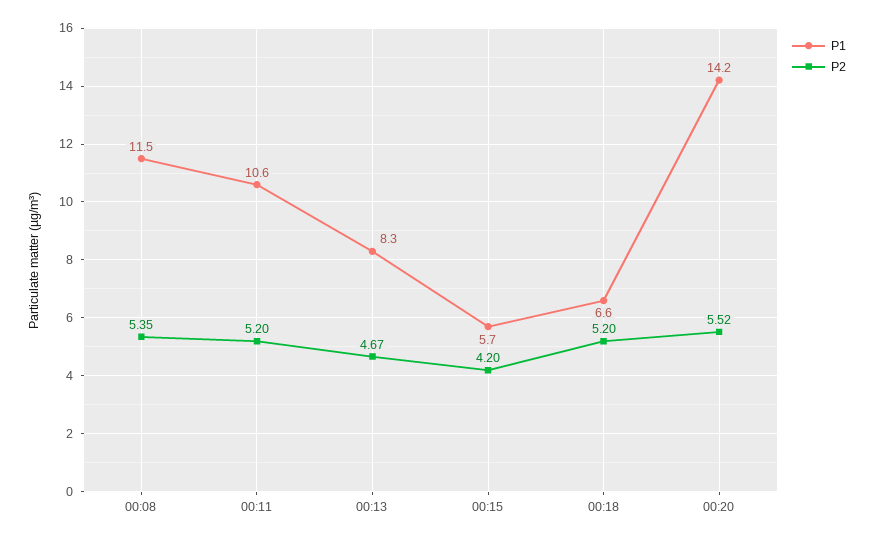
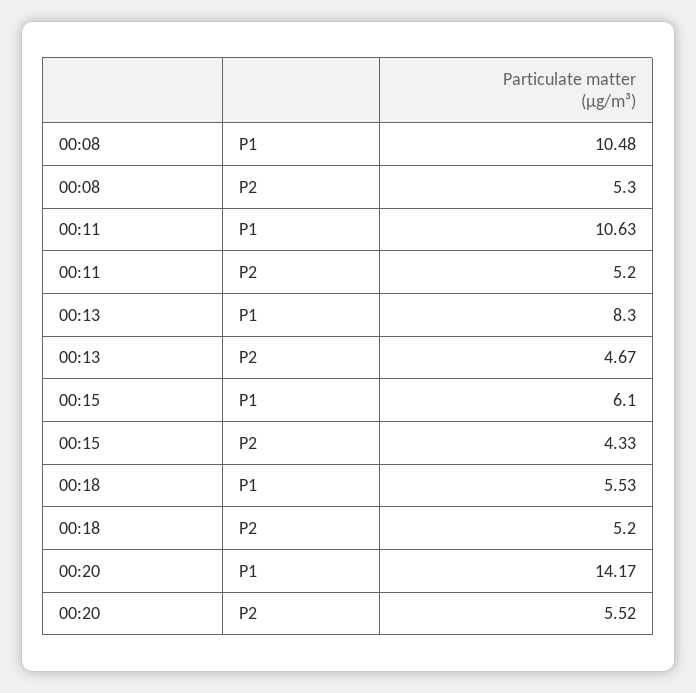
P1, 00:08: 11.5 -> 10.48
P2, 00:08: 5.35 -> 5.3
P1, 00:15: 5.7 -> 6.1
P2, 00:15: 4.2 -> 4.33
P1, 00:18: 6.6 -> 5.53

